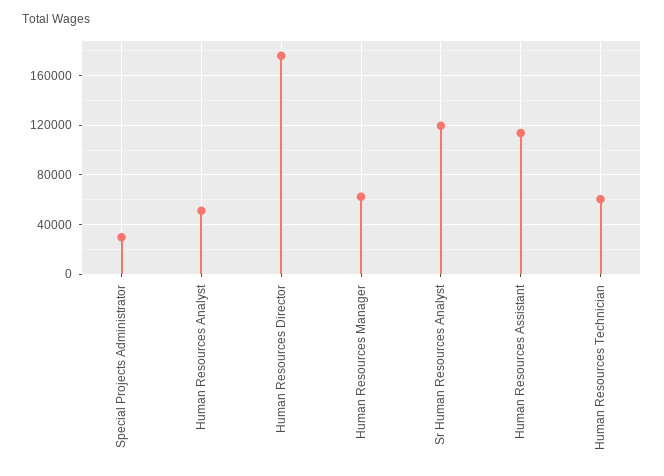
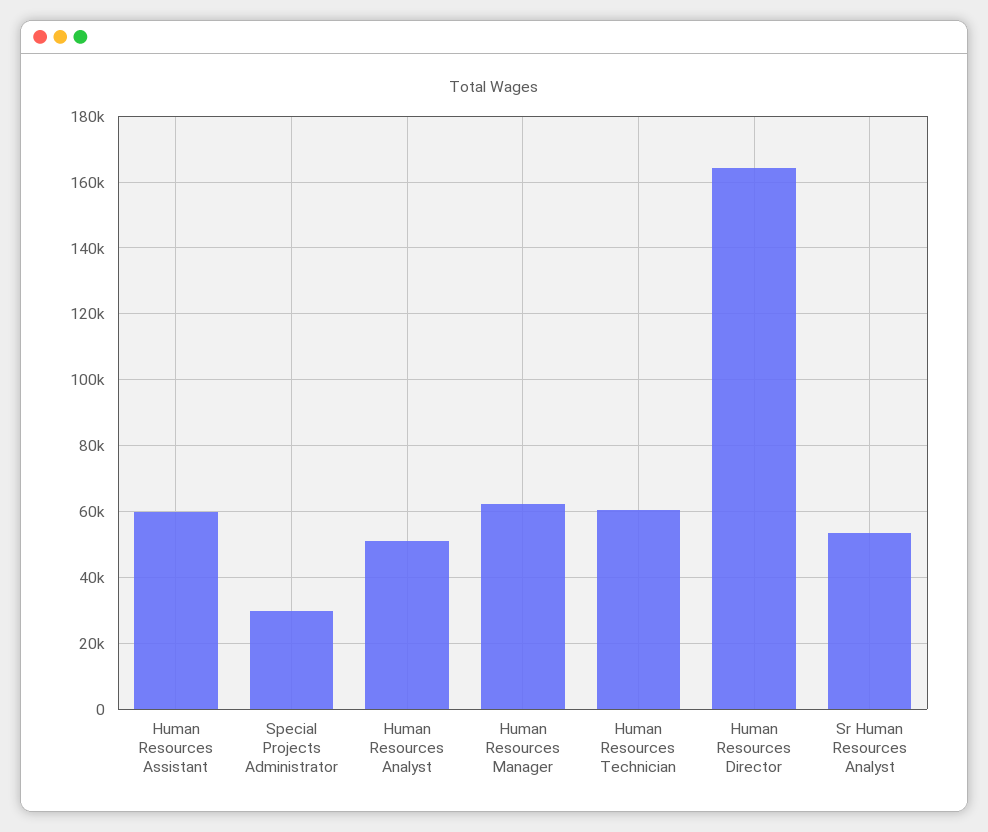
Human Resources Director: 175000 -> 164000
Sr Human Resources Analyst: 120000 -> 54000
Human Resources Assistant: 115000 -> 60000

